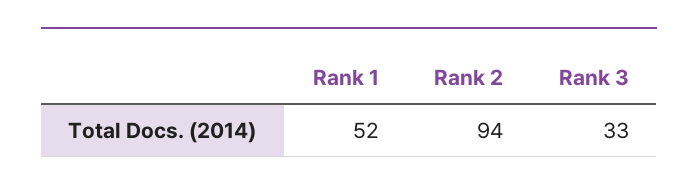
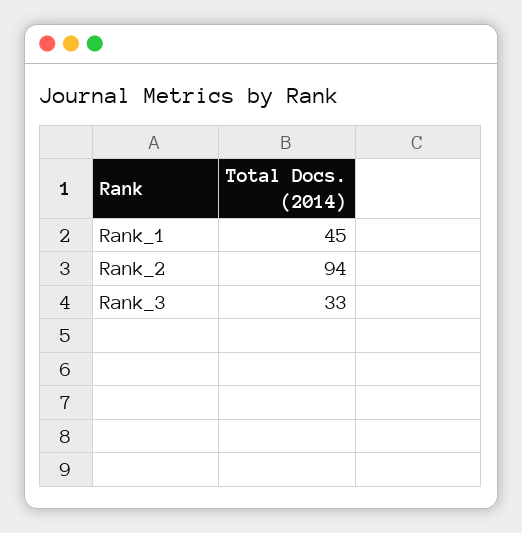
Rank 1: 52 -> 45

